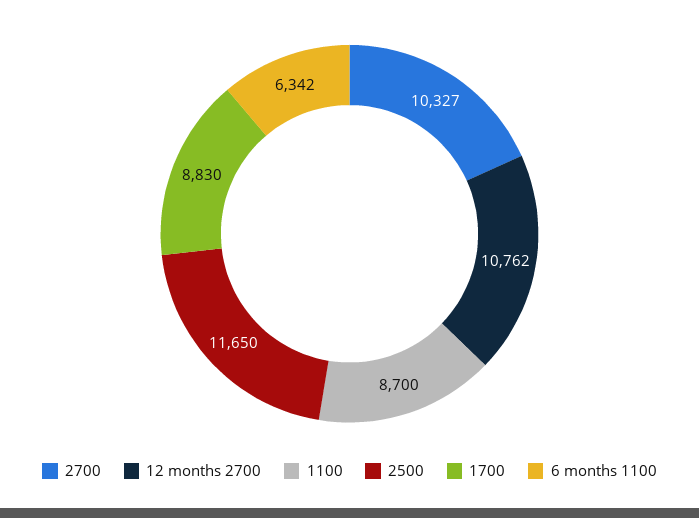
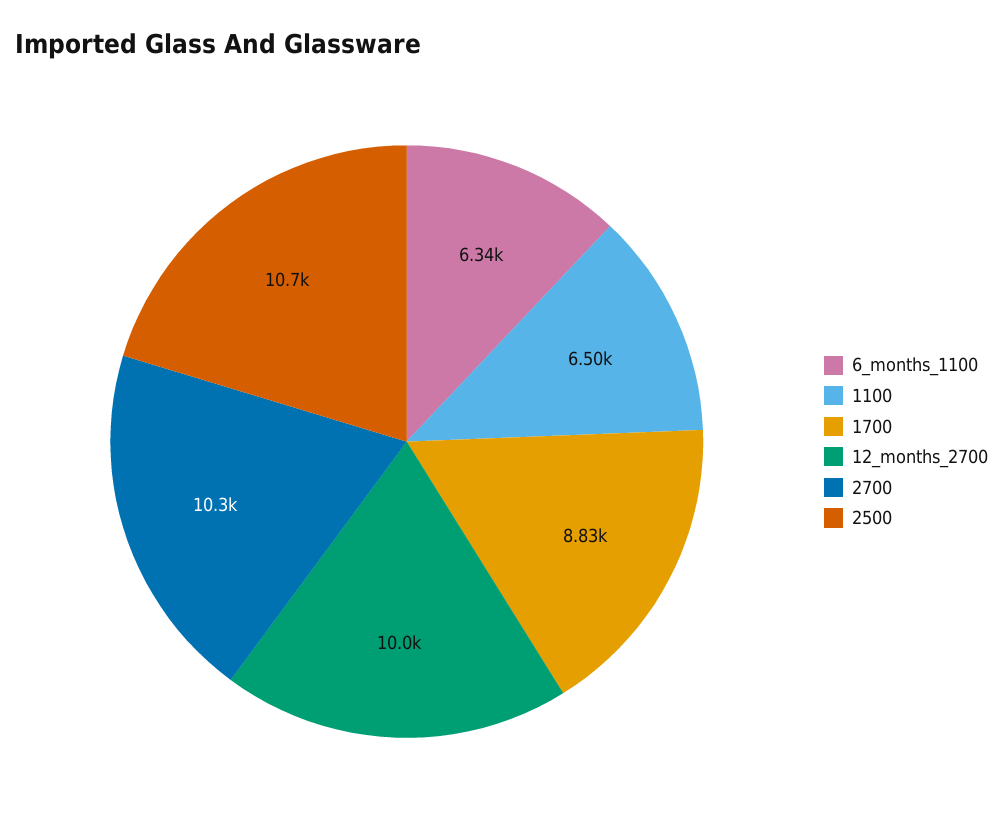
12 months 2700: 10762 -> 10000
1100: 8700 -> 6500
2500: 11650 -> 10700

